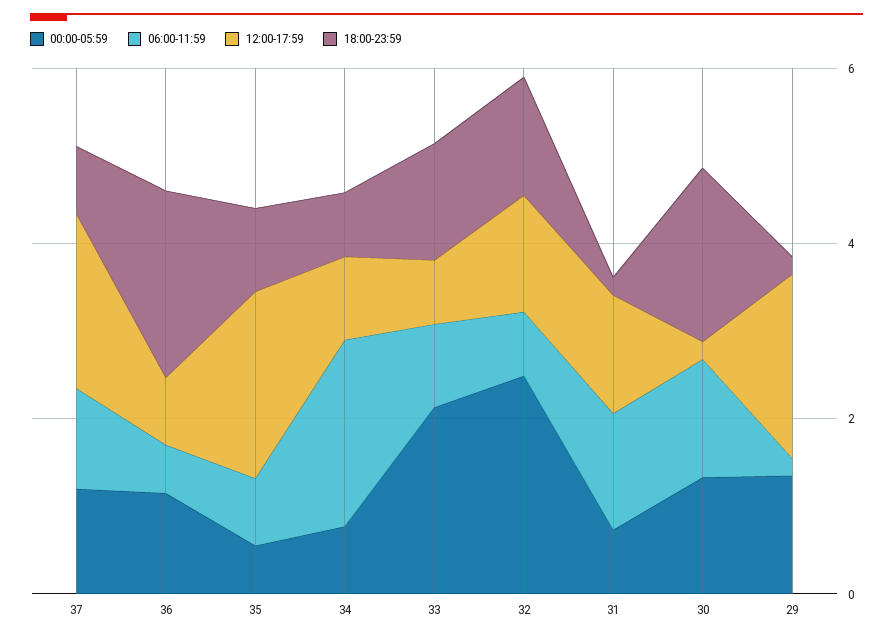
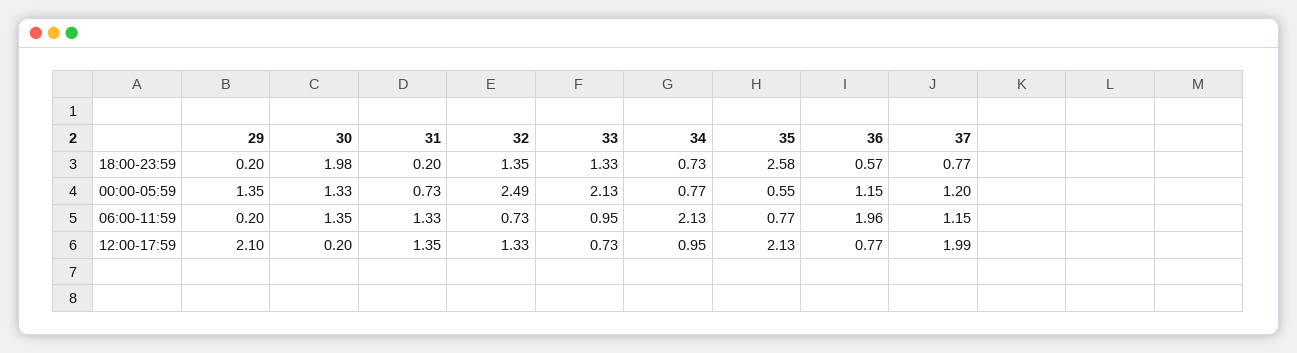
06:00-11:59, 36: 0.5 -> 1.96
18:00-23:59, 36: 2 -> 0.57
18:00-23:59, 35: 1 -> 2.58

